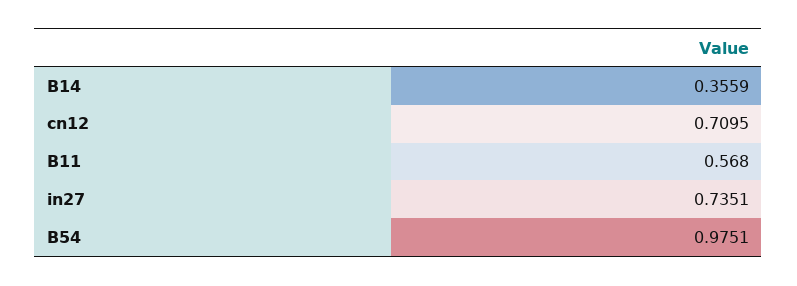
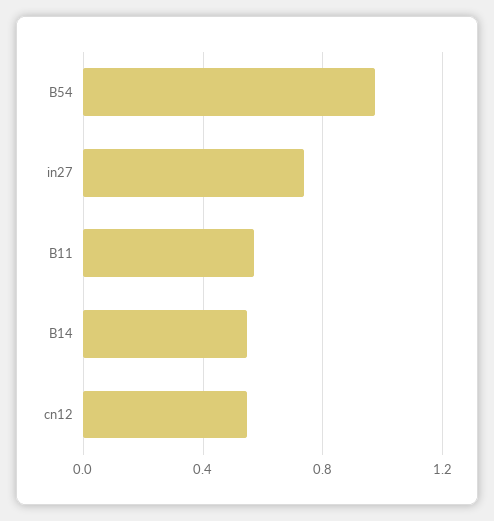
B14: 0.3559 -> 0.55
cn12: 0.7095 -> 0.55

